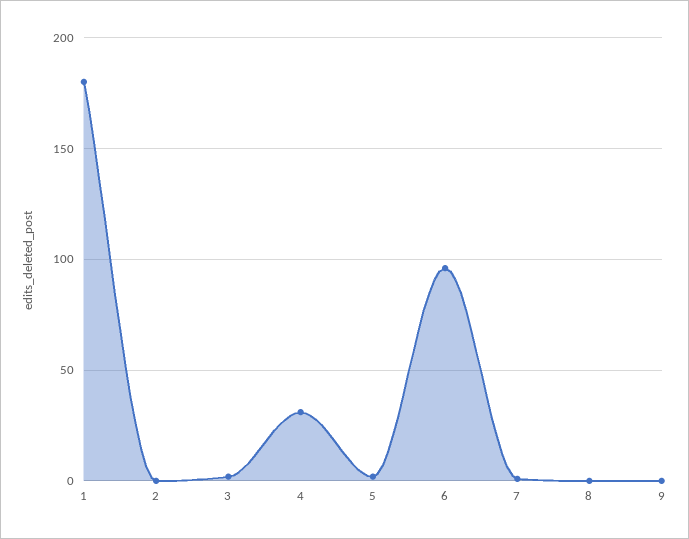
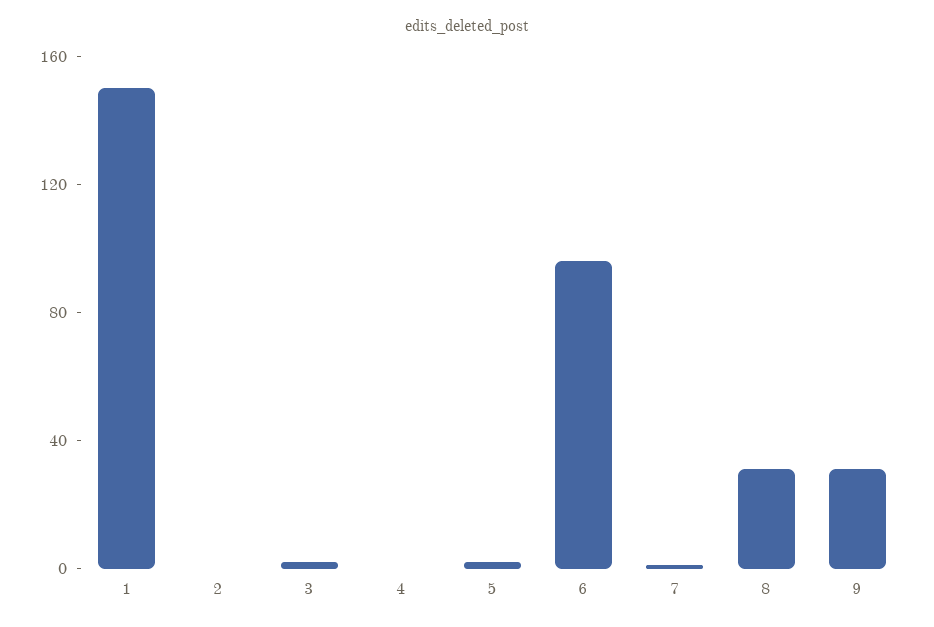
1: 180 -> 150
4: 30 -> 0
8: 0 -> 30
9: 0 -> 30

